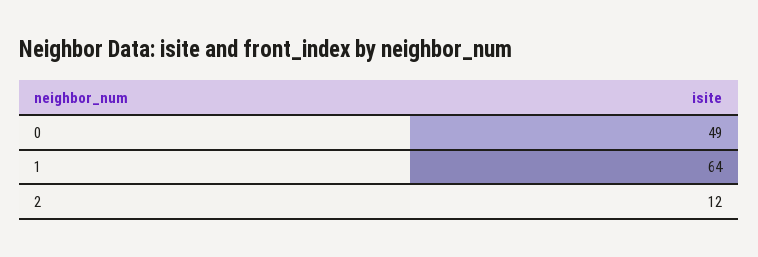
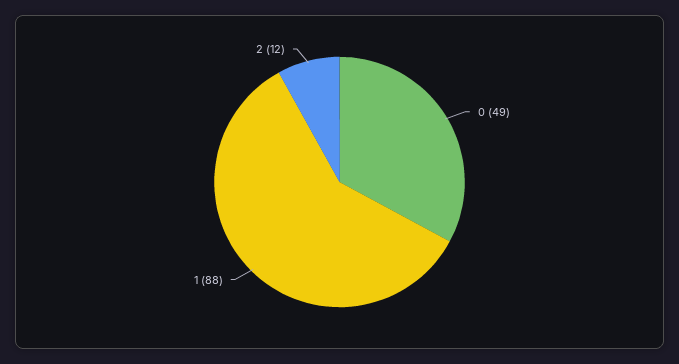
1: 64 -> 88

